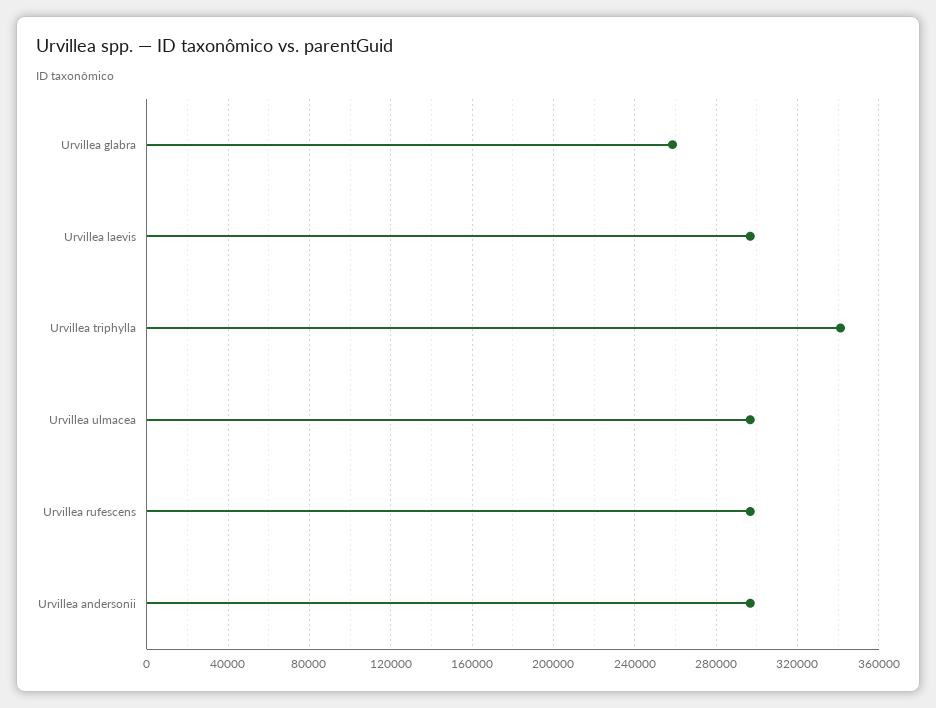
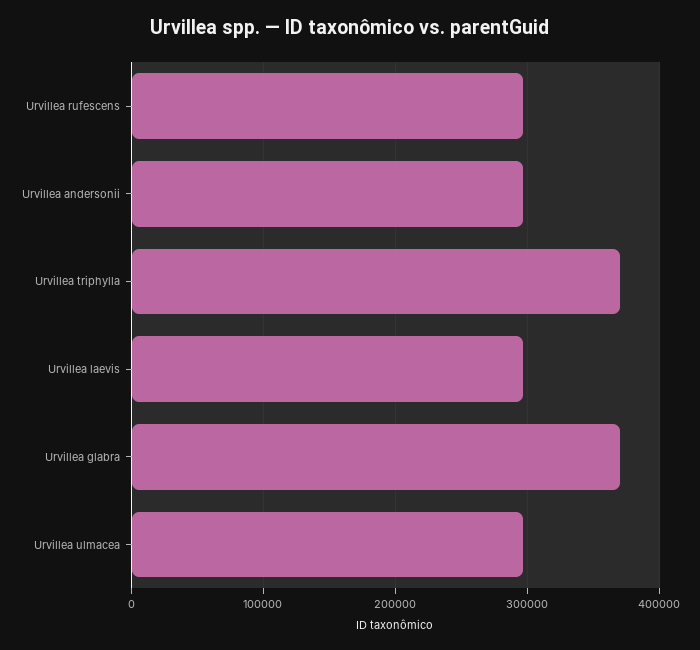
Urvillea glabra: 260000 -> 370000
Urvillea triphylla: 340000 -> 370000

